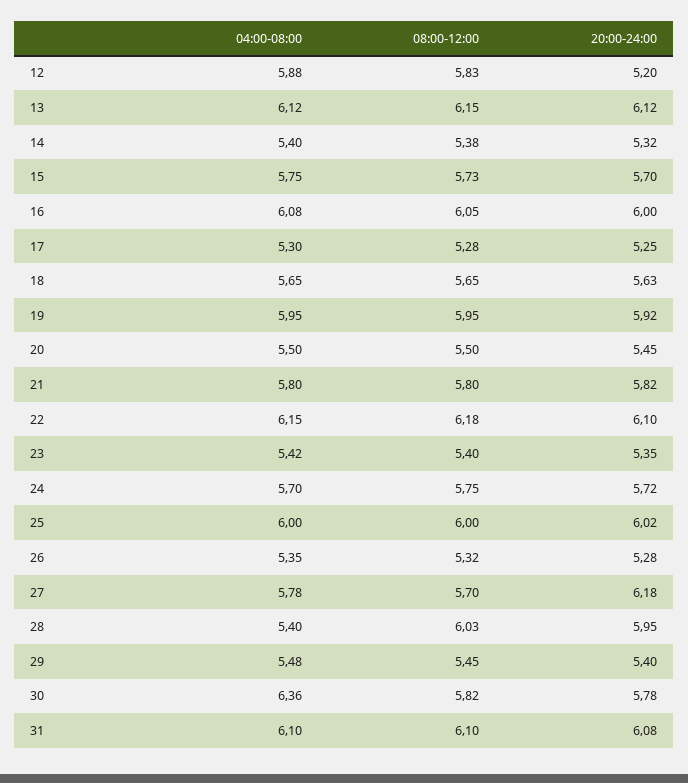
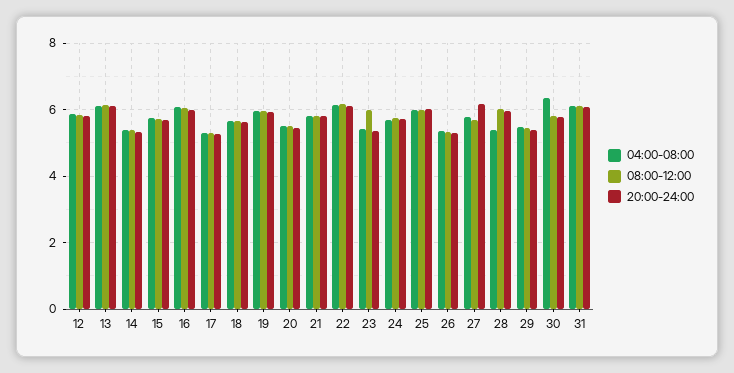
20:00-24:00, 12: 5.2 -> 5.8
08:00-12:00, 23: 5.4 -> 6

